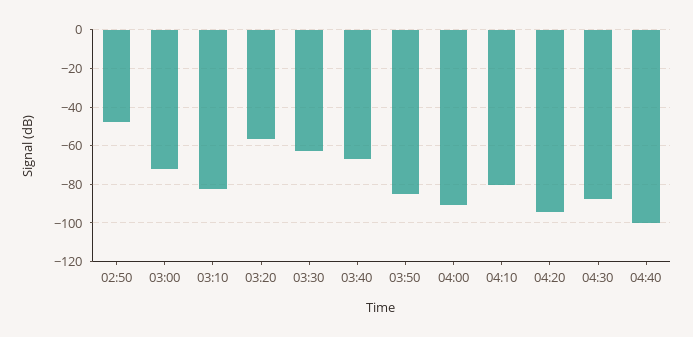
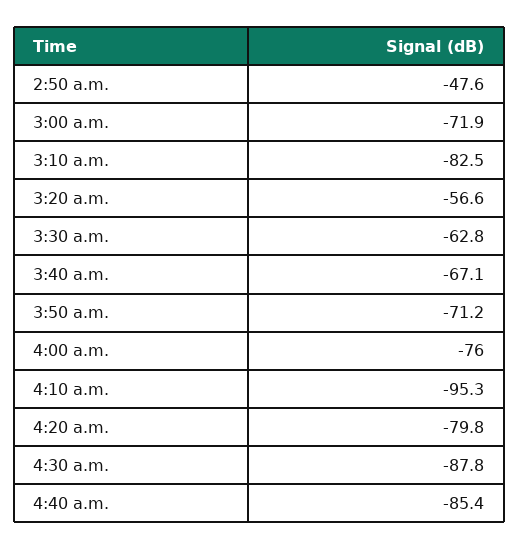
03:50: -85 -> -71.2
04:00: -90 -> -76
04:10: -80 -> -95.3
04:20: -95 -> -79.8
04:40: -100 -> -85.4

